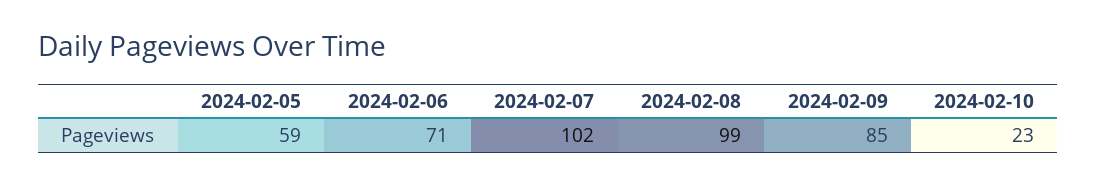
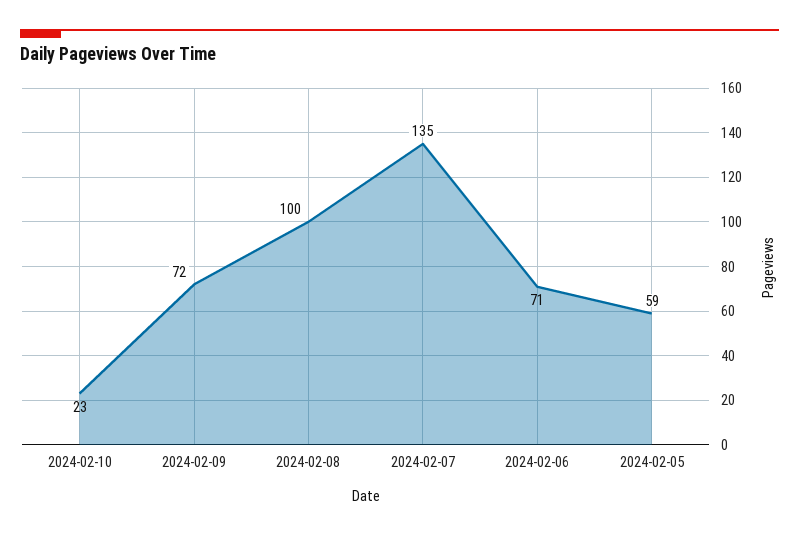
2024-02-07: 102 -> 135
2024-02-08: 99 -> 100
2024-02-09: 85 -> 72

